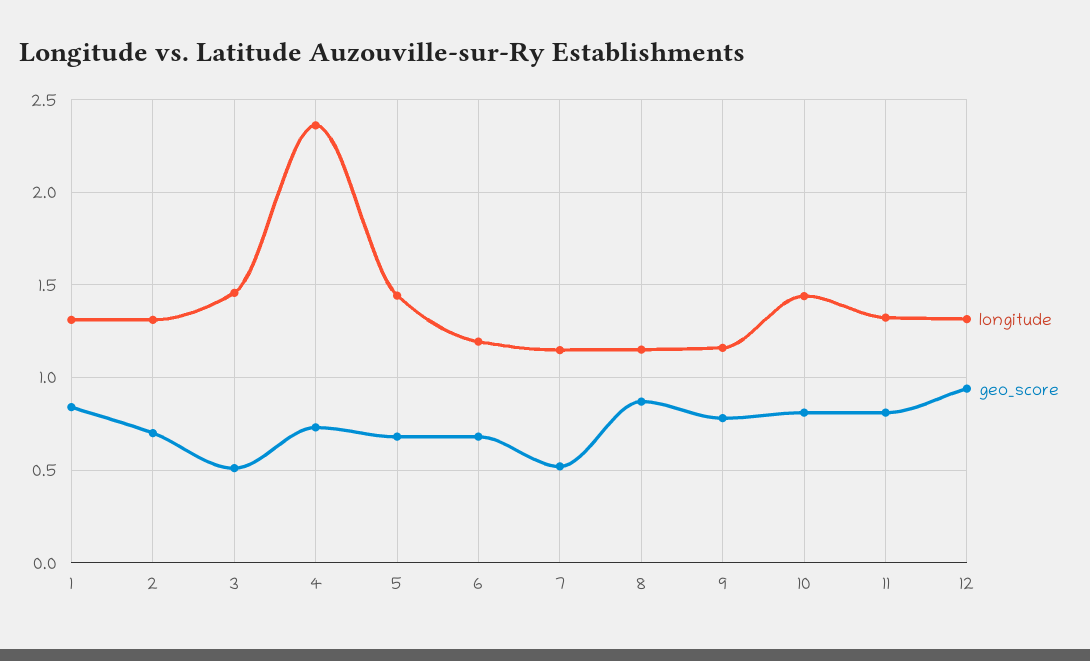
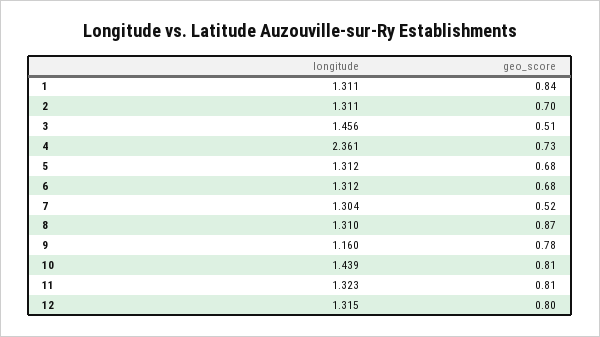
longitude, 5: 1.45 -> 1.312
longitude, 6: 1.2 -> 1.312
longitude, 7: 1.15 -> 1.304
longitude, 8: 1.15 -> 1.31
geo_score, 12: 0.95 -> 0.8

